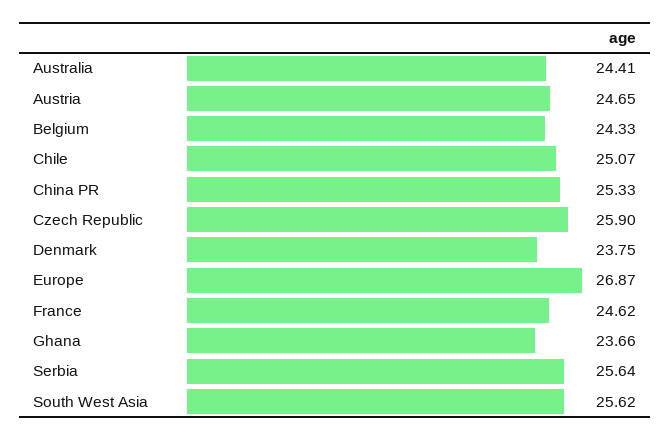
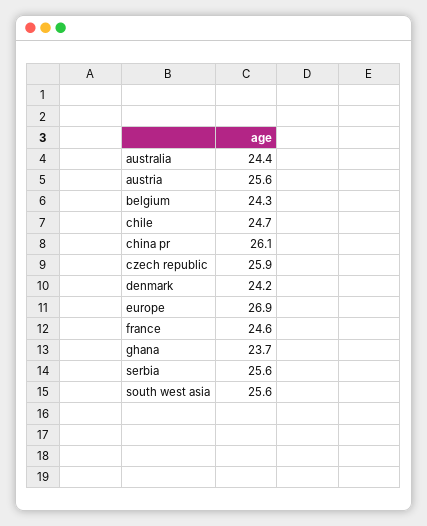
Austria: 24.65 -> 25.6
Chile: 25.07 -> 24.7
China PR: 25.33 -> 26.1
Denmark: 23.75 -> 24.2

